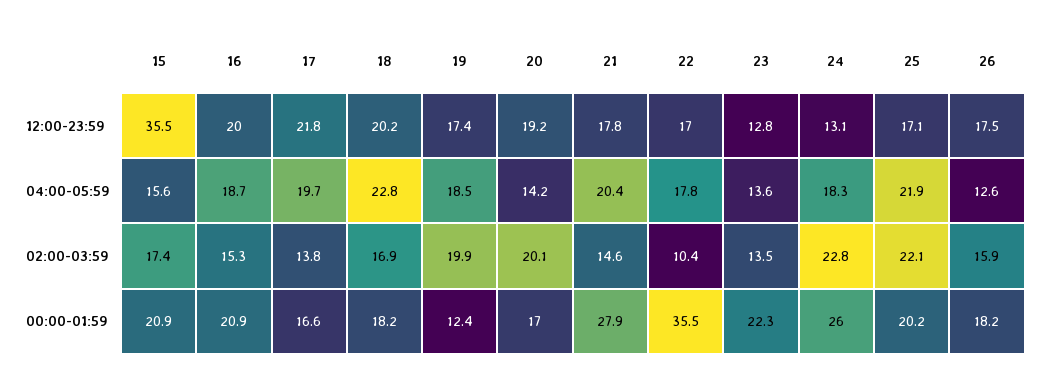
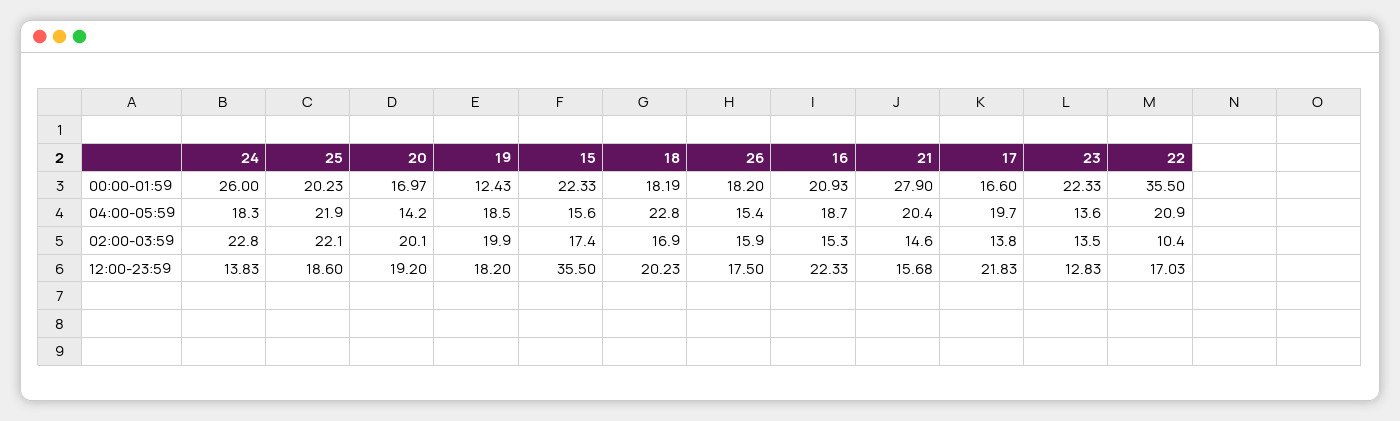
16, 12:00-23:59: 20 -> 22.33
19, 12:00-23:59: 17.4 -> 18.2
21, 12:00-23:59: 17.8 -> 15.68
24, 12:00-23:59: 13.1 -> 13.83
25, 12:00-23:59: 17.1 -> 18.6
22, 04:00-05:59: 17.8 -> 20.9
26, 04:00-05:59: 12.6 -> 15.4
15, 00:00-01:59: 20.9 -> 22.33

